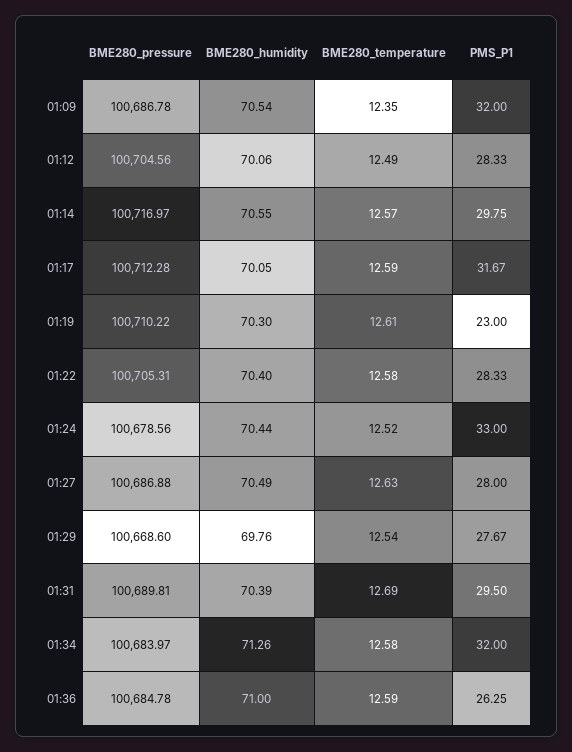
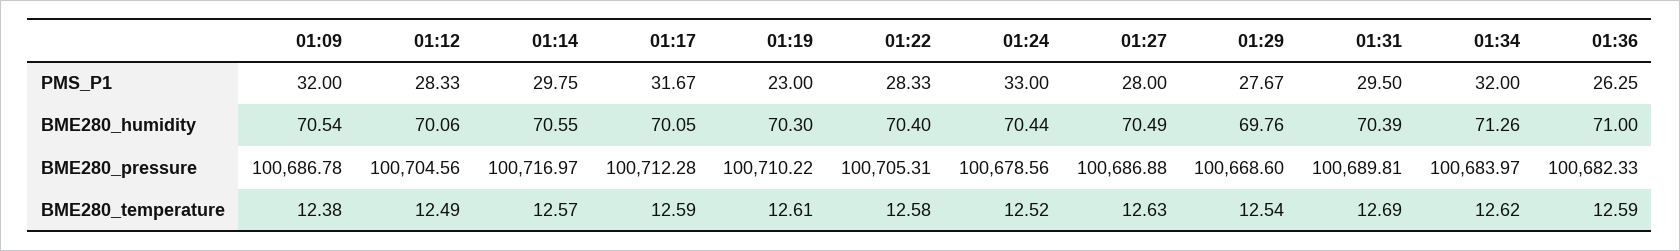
BME280_temperature, 01:09: 12.35 -> 12.38
BME280_temperature, 01:34: 12.58 -> 12.62
BME280_pressure, 01:36: 100684.78 -> 100682.33

